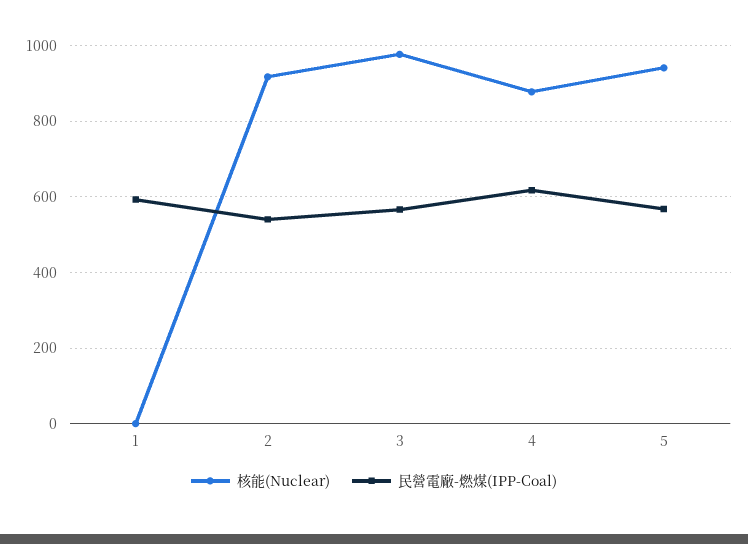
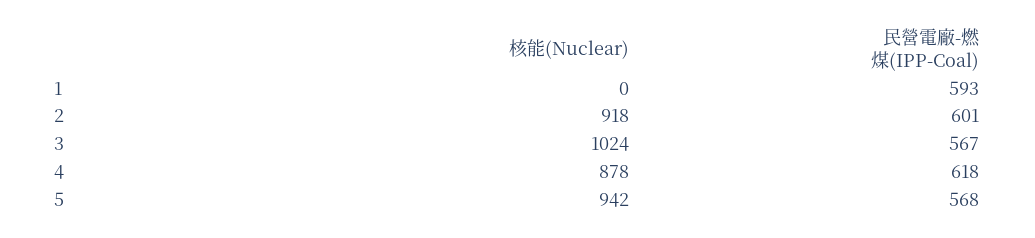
民營電廠-燃煤(IPP-Coal), 2: 540 -> 601
核能(Nuclear), 3: 980 -> 1024

